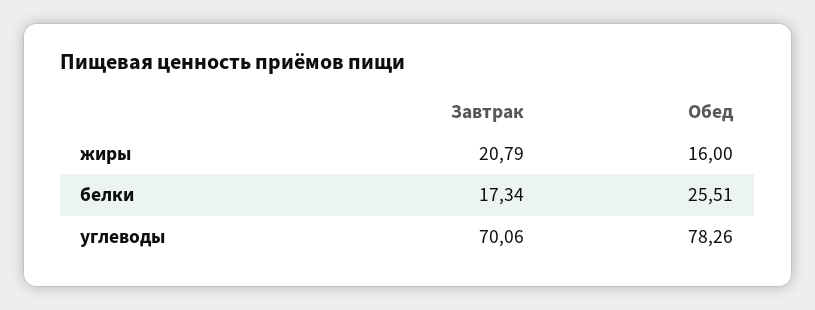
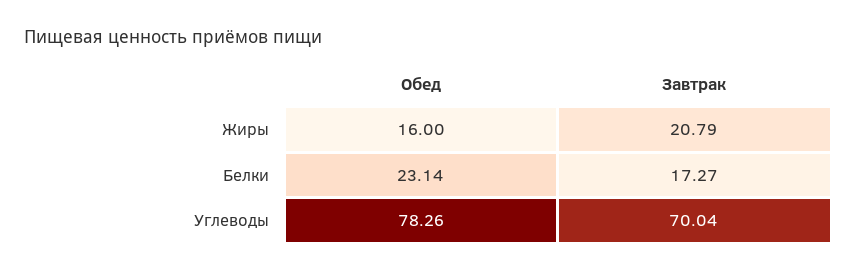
Завтрак, белки: 17.34 -> 17.27
Обед, белки: 25.51 -> 23.14
Завтрак, углеводы: 70.06 -> 70.04

